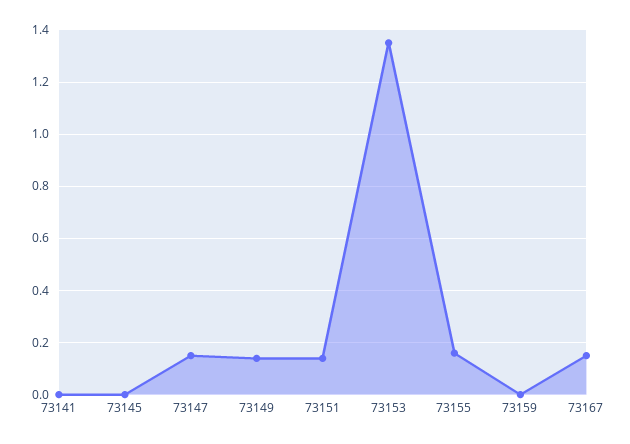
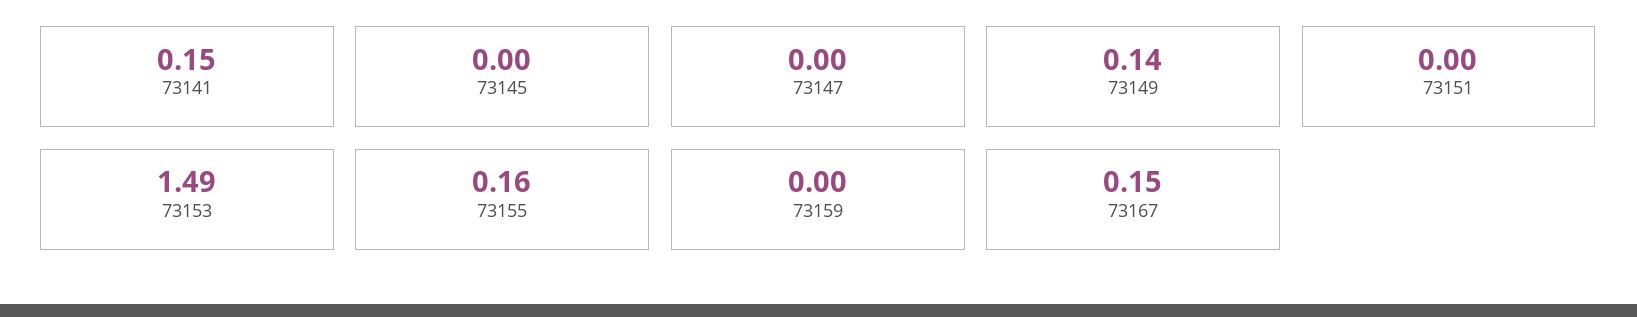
73141: 0 -> 0.15
73147: 0.15 -> 0
73151: 0.15 -> 0
73153: 1.35 -> 1.49

